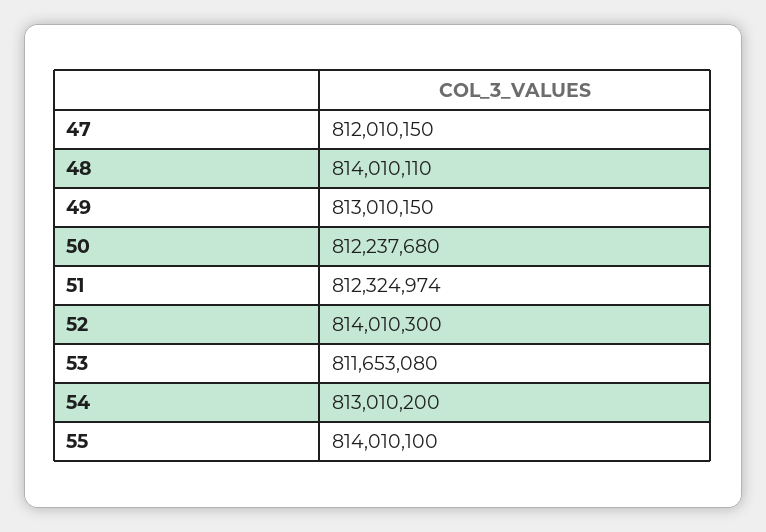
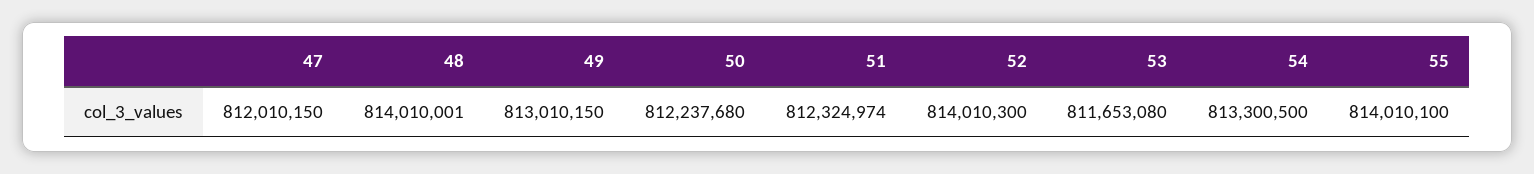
48: 814010110 -> 814010001
54: 813010200 -> 813300500

